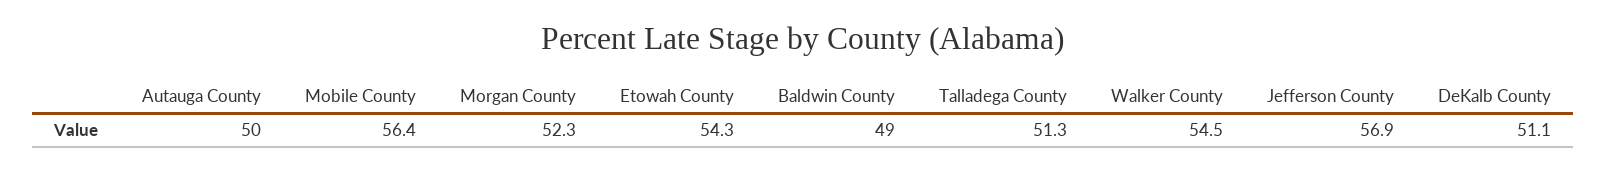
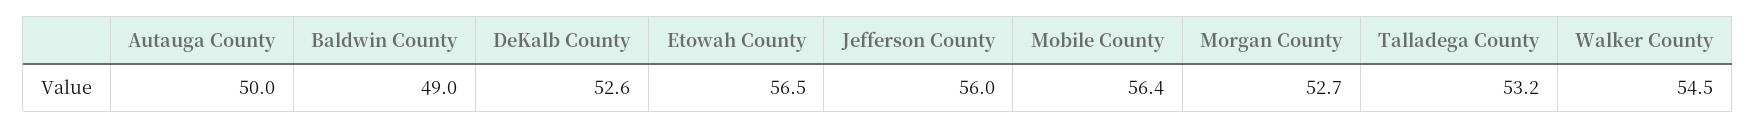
Morgan County: 52.3 -> 52.7
Etowah County: 54.3 -> 56.5
Talladega County: 51.3 -> 53.2
Jefferson County: 56.9 -> 56
DeKalb County: 51.1 -> 52.6

